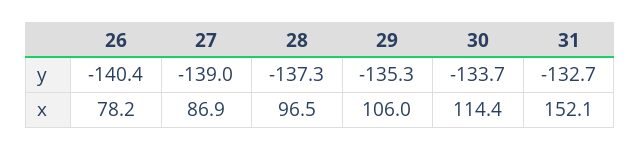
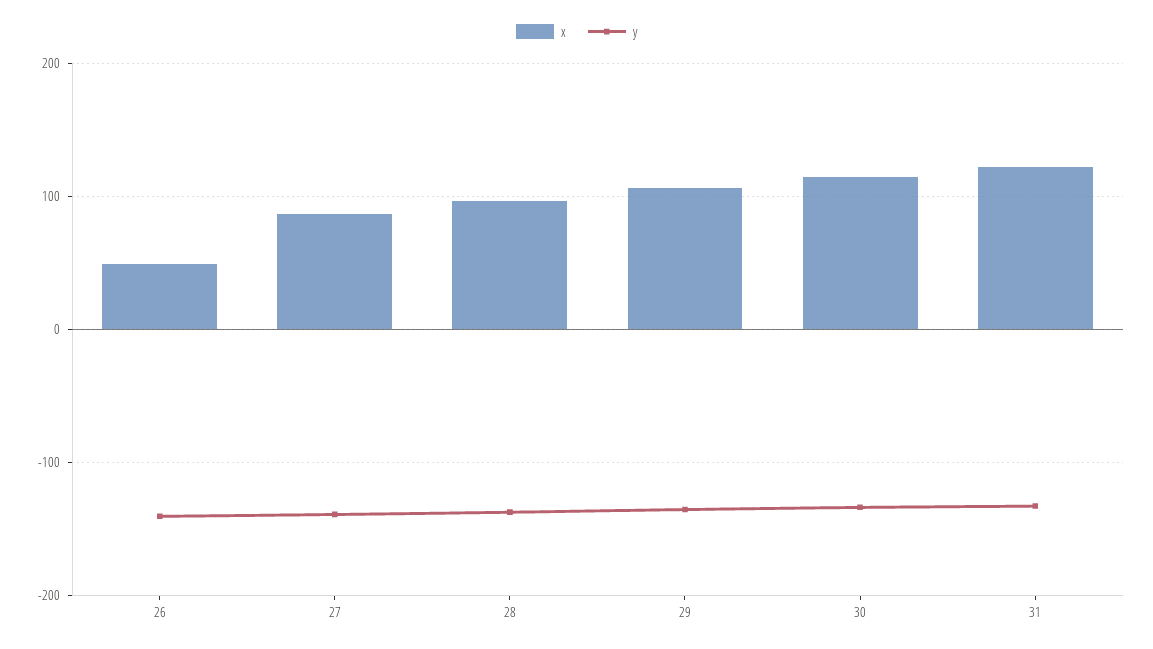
x, 26: 78.2 -> 50
x, 31: 152.1 -> 120

